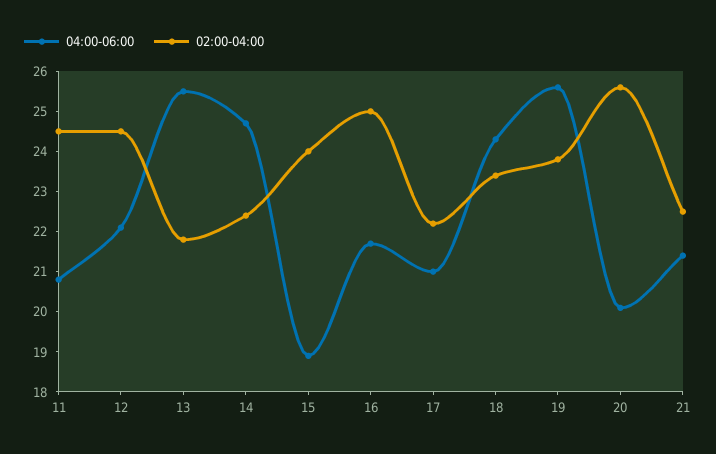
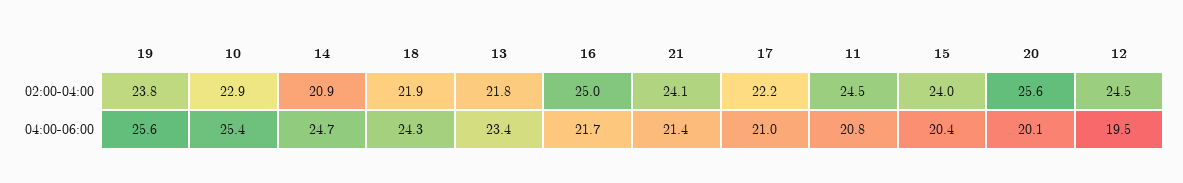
04:00-06:00, 12: 22 -> 19.5
04:00-06:00, 13: 25.5 -> 23.4
02:00-04:00, 14: 22.5 -> 20.9
04:00-06:00, 15: 19 -> 20.4
02:00-04:00, 18: 23.5 -> 21.9
02:00-04:00, 21: 22.5 -> 24.1
02:00-04:00, 10: none -> 22.9
04:00-06:00, 10: none -> 25.4

